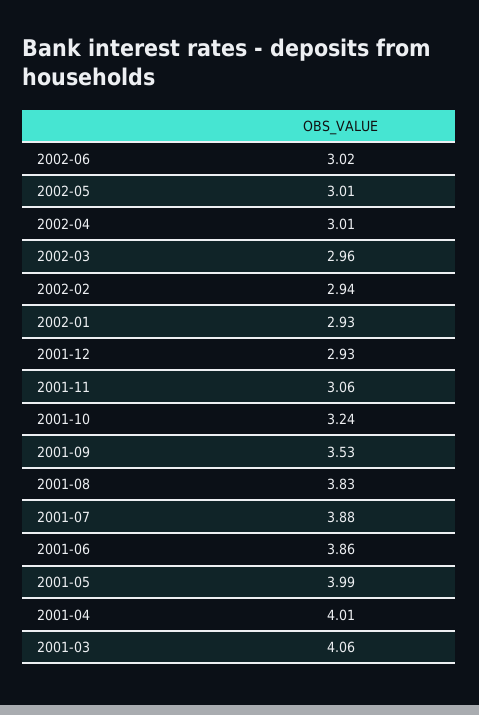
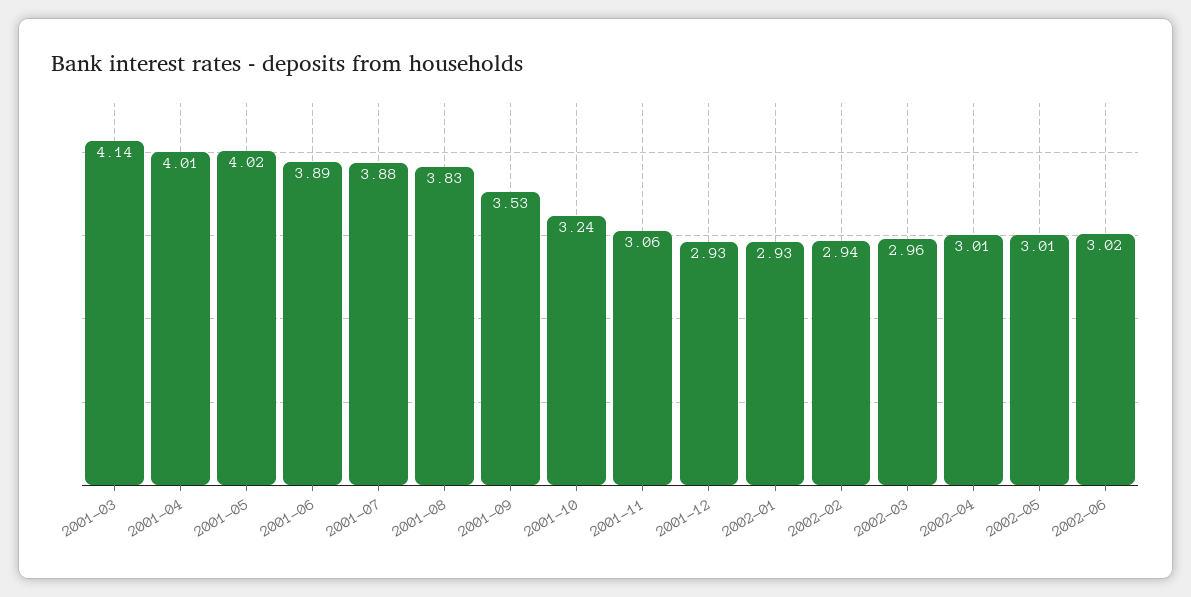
2001-06: 3.86 -> 3.89
2001-05: 3.99 -> 4.02
2001-03: 4.06 -> 4.14

